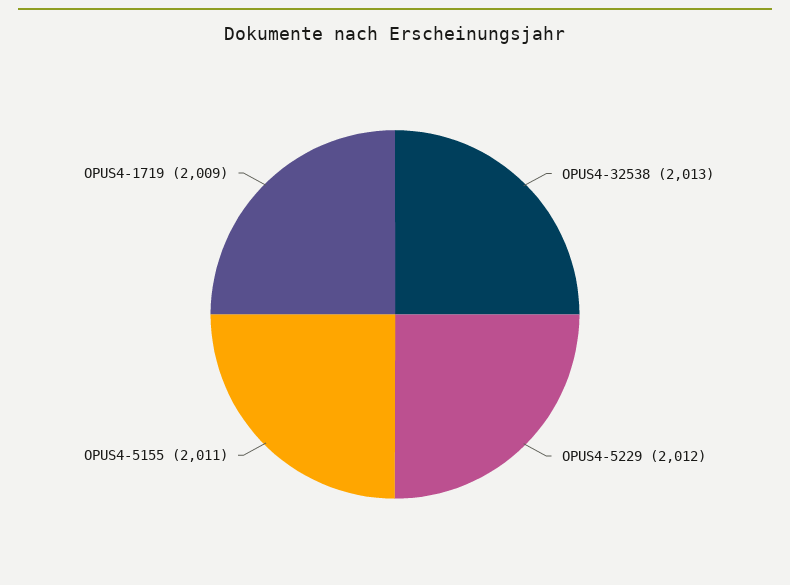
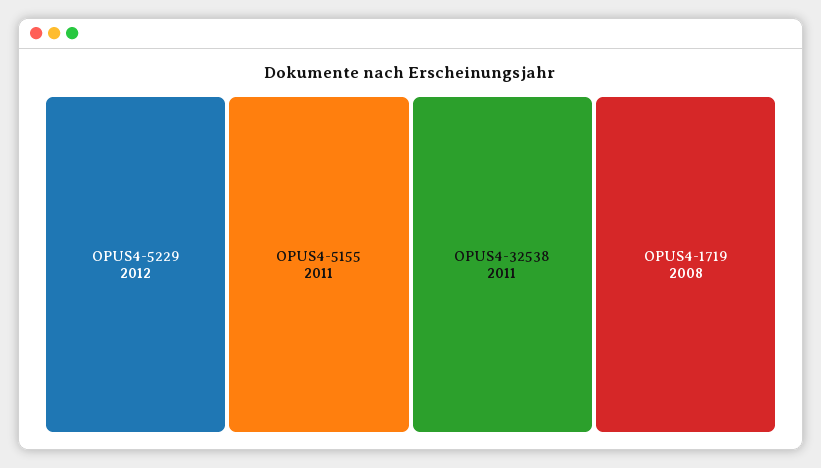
OPUS4-32538: 2013 -> 2011
OPUS4-1719: 2009 -> 2008

